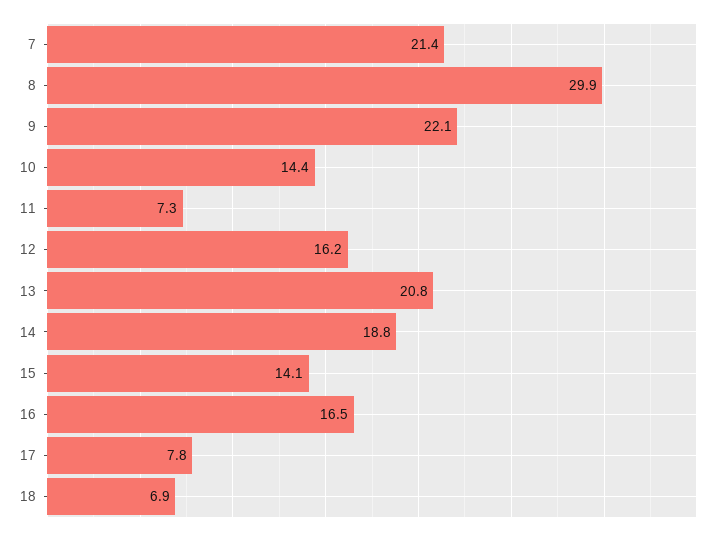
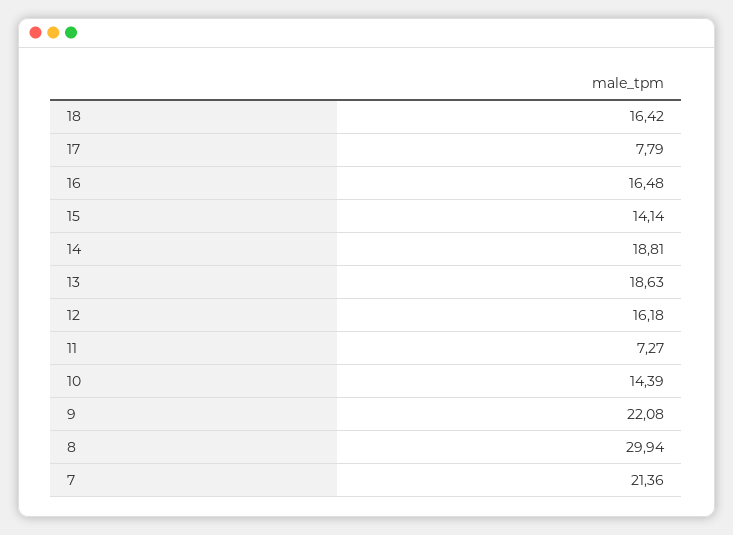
13: 20.8 -> 18.63
18: 6.9 -> 16.42

